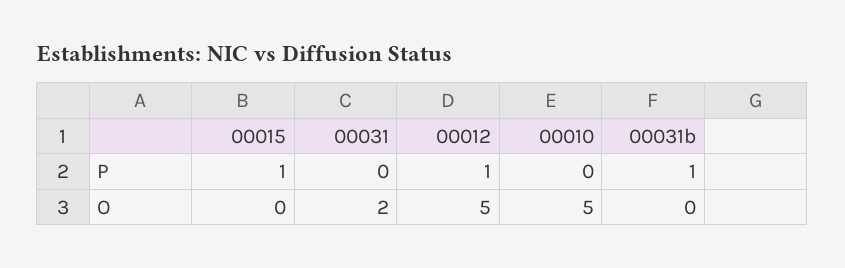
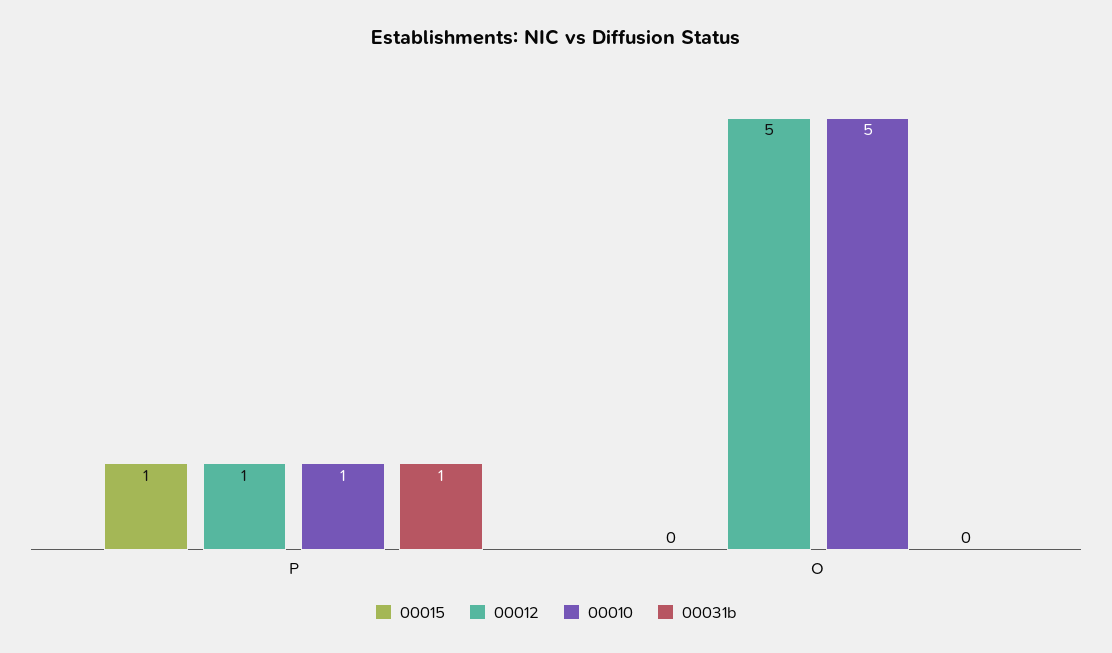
00031, P: 0 -> none
00010, P: 0 -> 1
00031, O: 2 -> none

